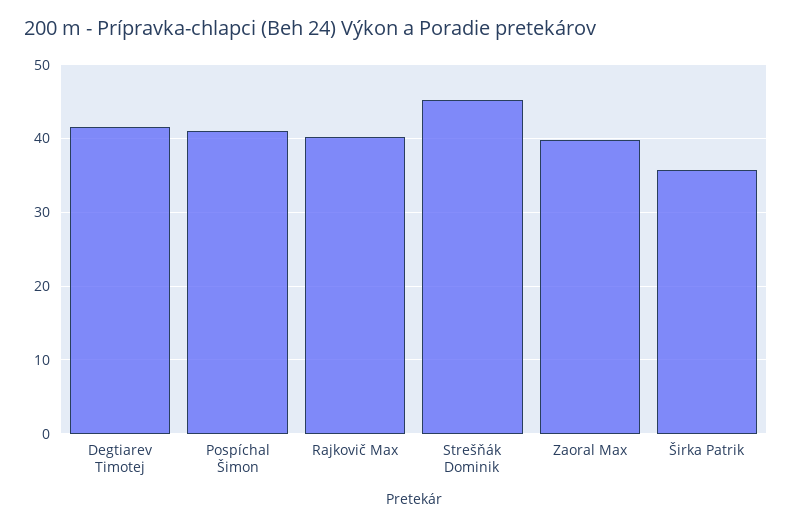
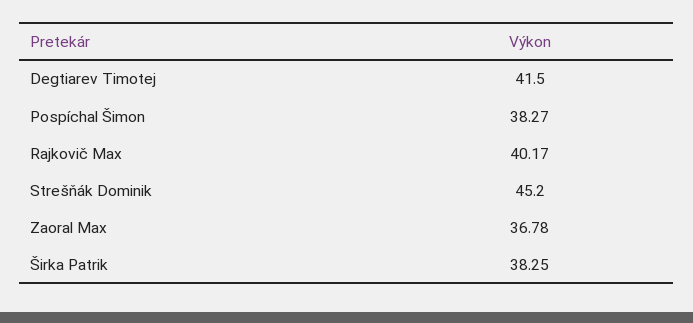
Pospíchal Šimon: 41 -> 38.27
Zaoral Max: 40 -> 36.78
Širka Patrik: 36 -> 38.25

